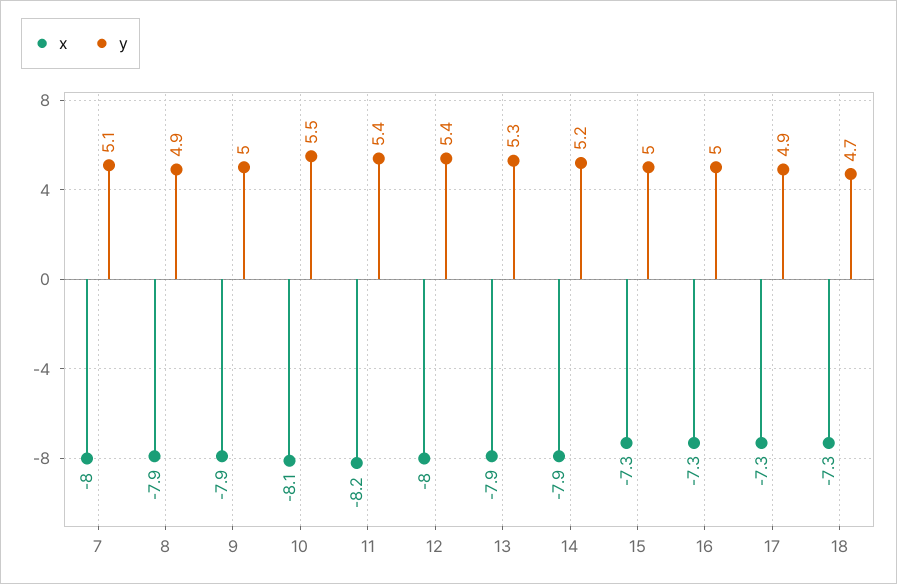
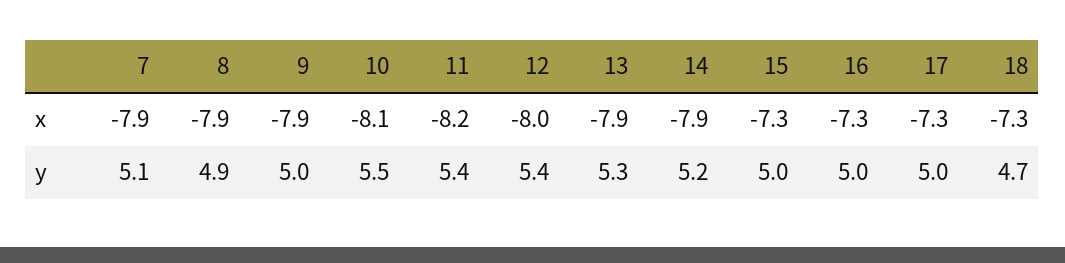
x, 7: -8 -> -7.9
y, 17: 4.9 -> 5

